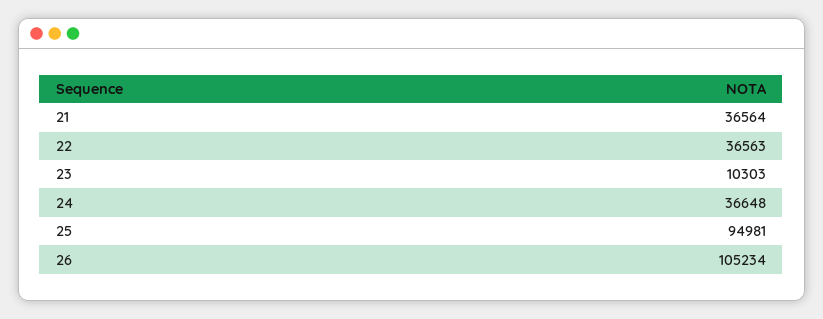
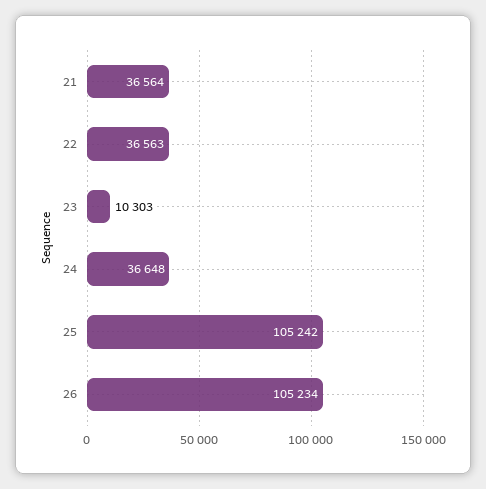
25: 94981 -> 105242

